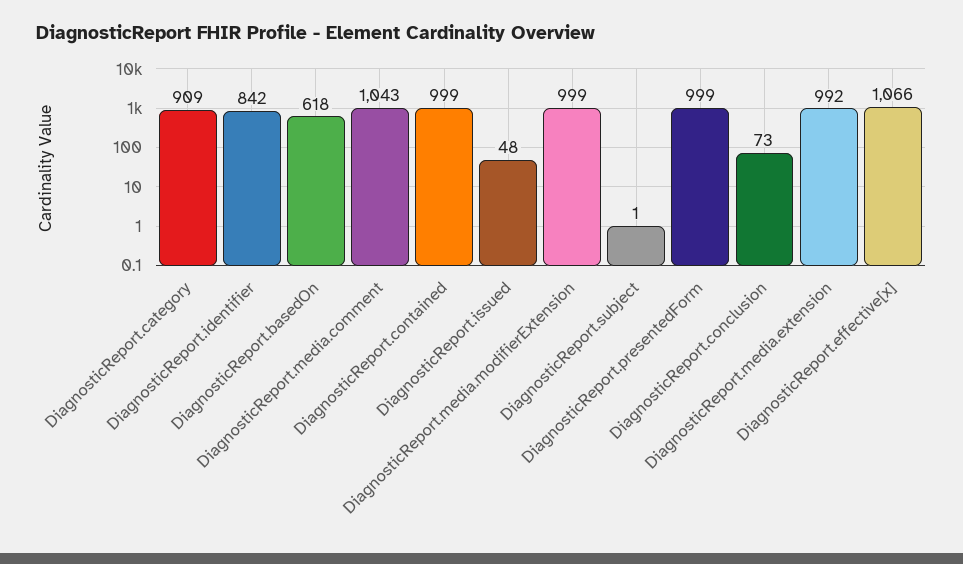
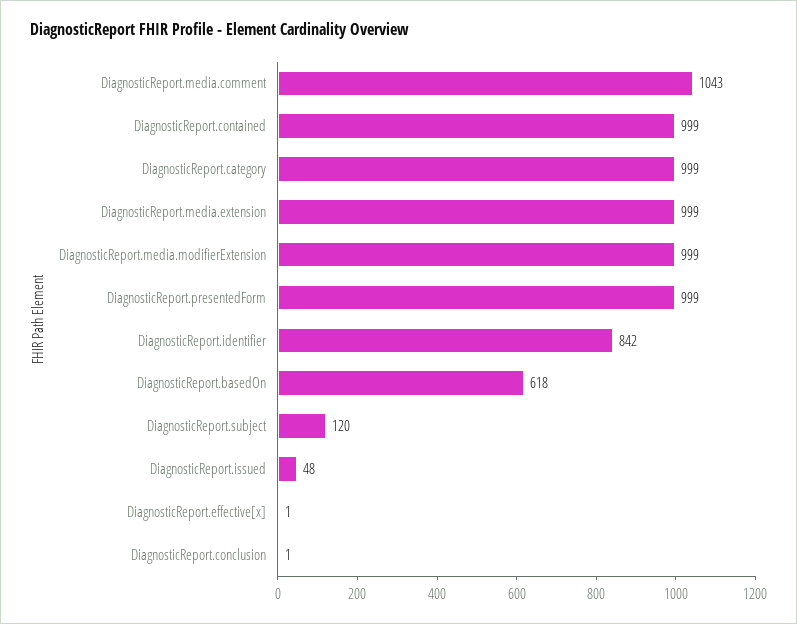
DiagnosticReport.category: 909 -> 999
DiagnosticReport.subject: 1 -> 120
DiagnosticReport.conclusion: 73 -> 1
DiagnosticReport.media.extension: 992 -> 999
DiagnosticReport.effective[x]: 1066 -> 1

